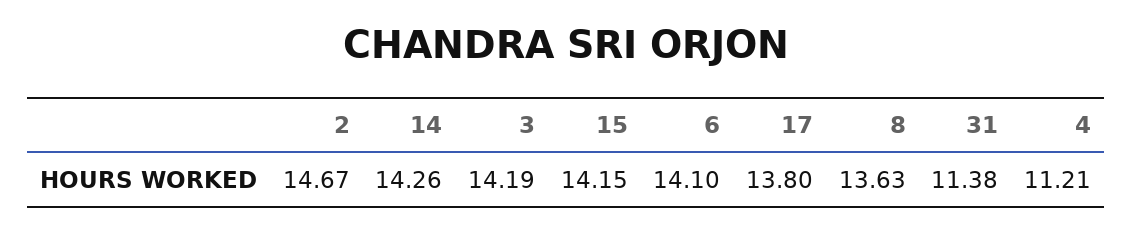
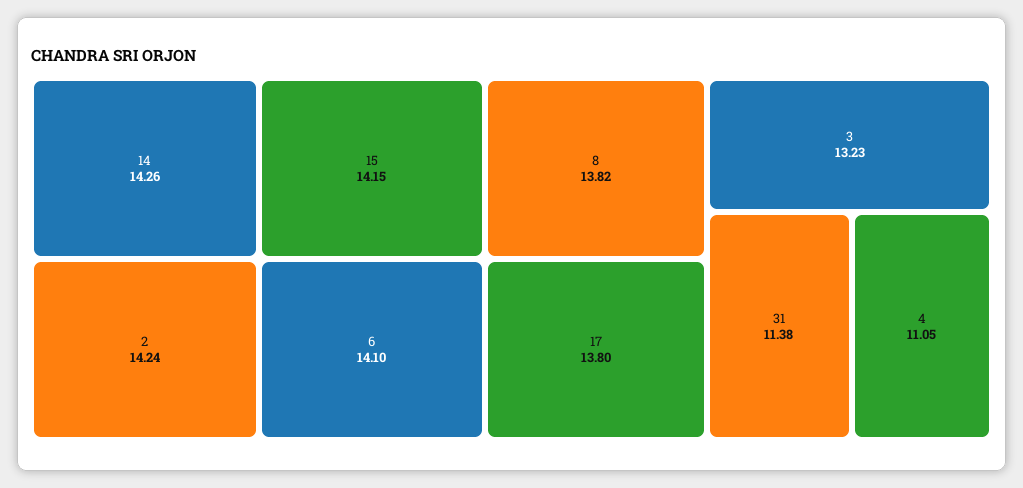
2: 14.67 -> 14.24
3: 14.19 -> 13.23
8: 13.63 -> 13.82
4: 11.21 -> 11.05

